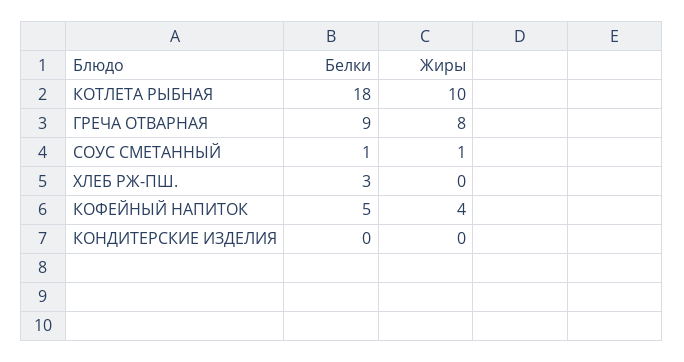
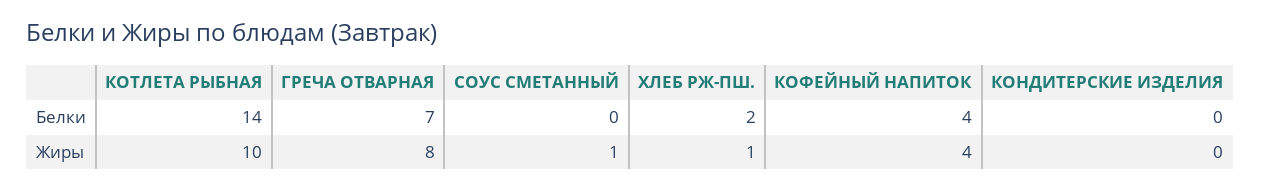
Белки, КОТЛЕТА РЫБНАЯ: 18 -> 14
Белки, ГРЕЧА ОТВАРНАЯ: 9 -> 7
Белки, СОУС СМЕТАННЫЙ: 1 -> 0
Белки, ХЛЕБ РЖ-ПШ.: 3 -> 2
Жиры, ХЛЕБ РЖ-ПШ.: 0 -> 1
Белки, КОФЕЙНЫЙ НАПИТОК: 5 -> 4

